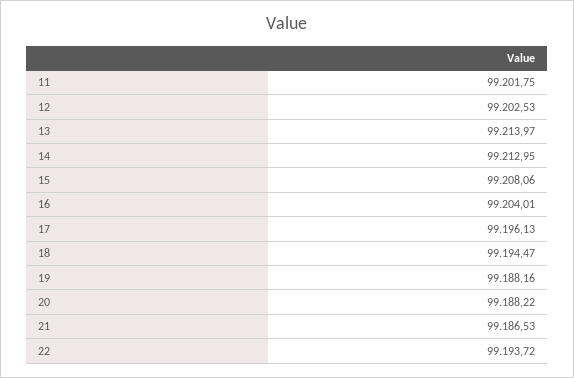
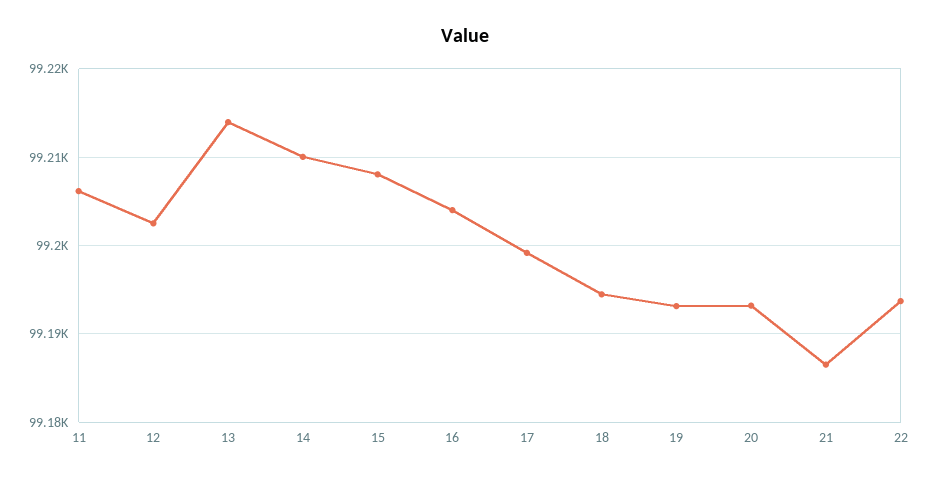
11: 99201.75 -> 99206
14: 99212.95 -> 99210
17: 99196.13 -> 99199
19: 99188.16 -> 99193
20: 99188.22 -> 99193

